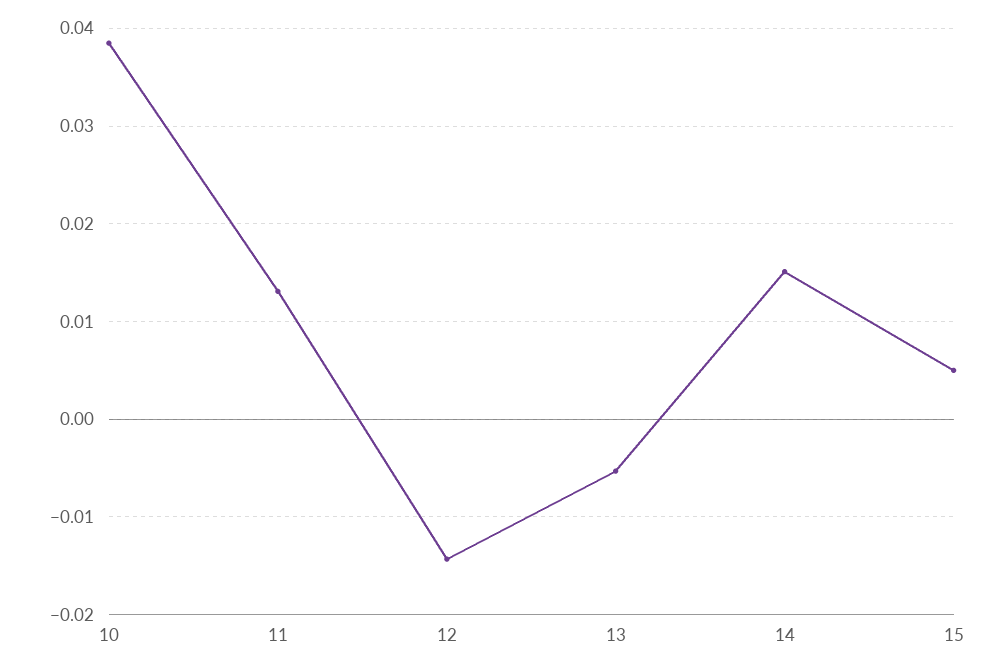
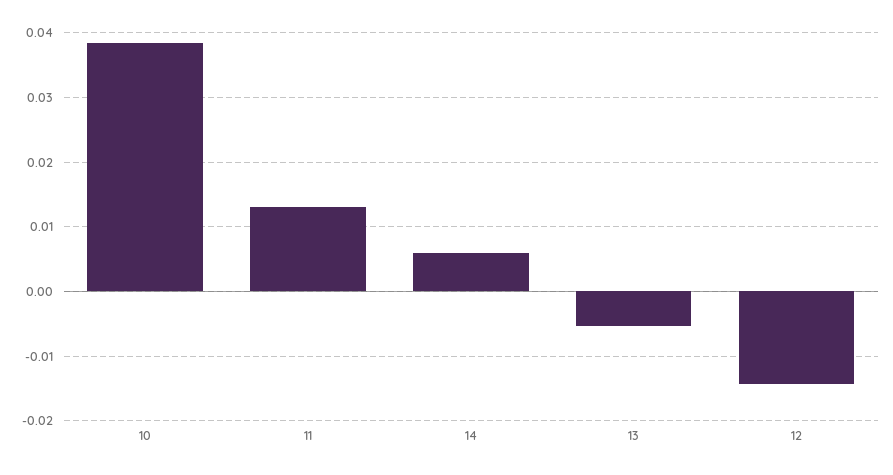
14: 0.015 -> 0.006
15: 0.005 -> none

